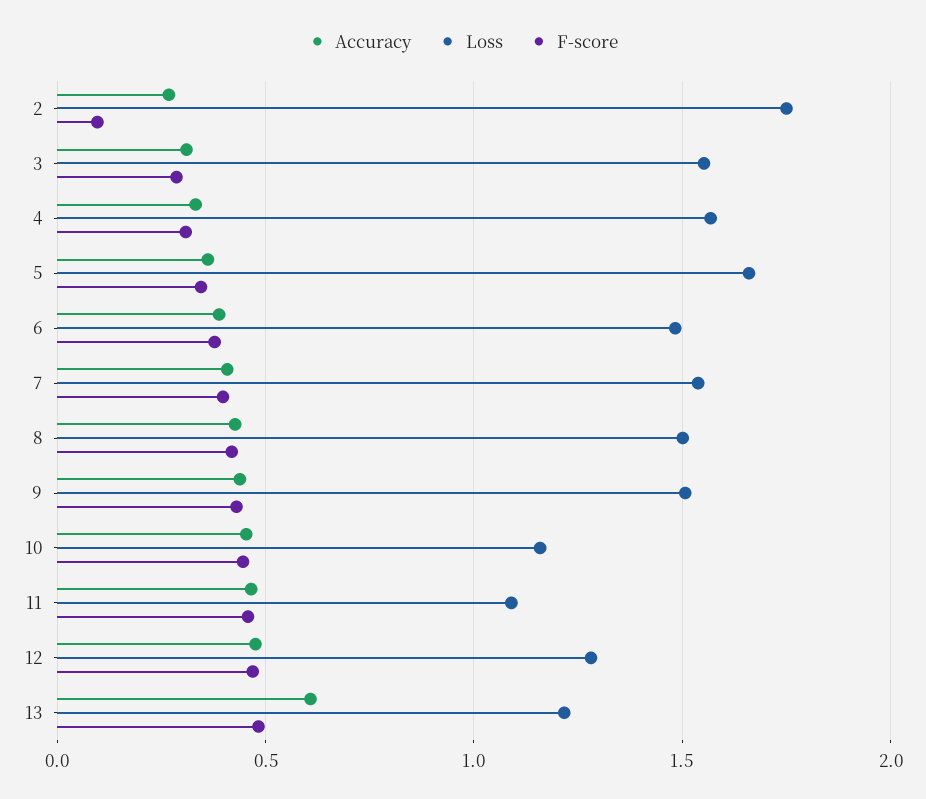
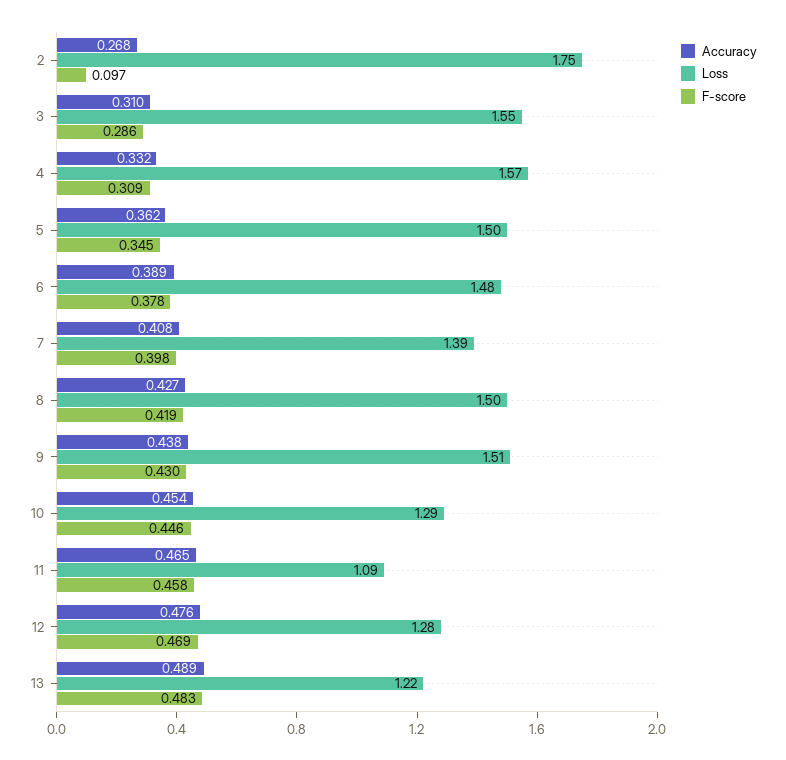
Loss, 5: 1.65 -> 1.5
Loss, 7: 1.55 -> 1.39
Loss, 10: 1.15 -> 1.29
Accuracy, 13: 0.6 -> 0.489

